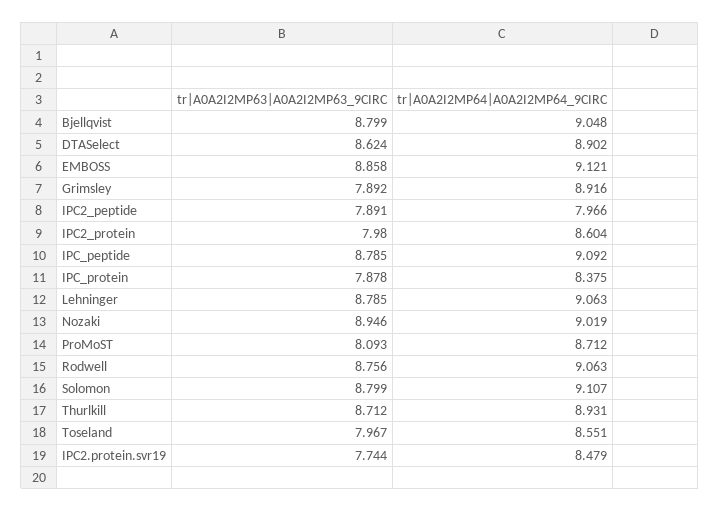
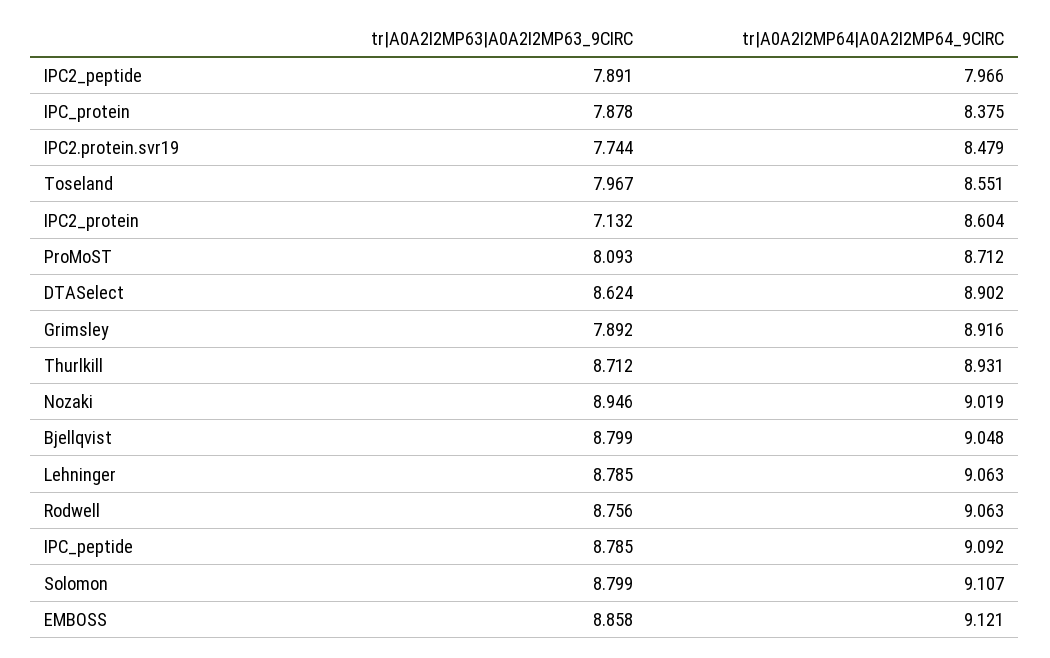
tr|A0A2I2MP63|A0A2I2MP63_9CIRC, IPC2_protein: 7.98 -> 7.132

